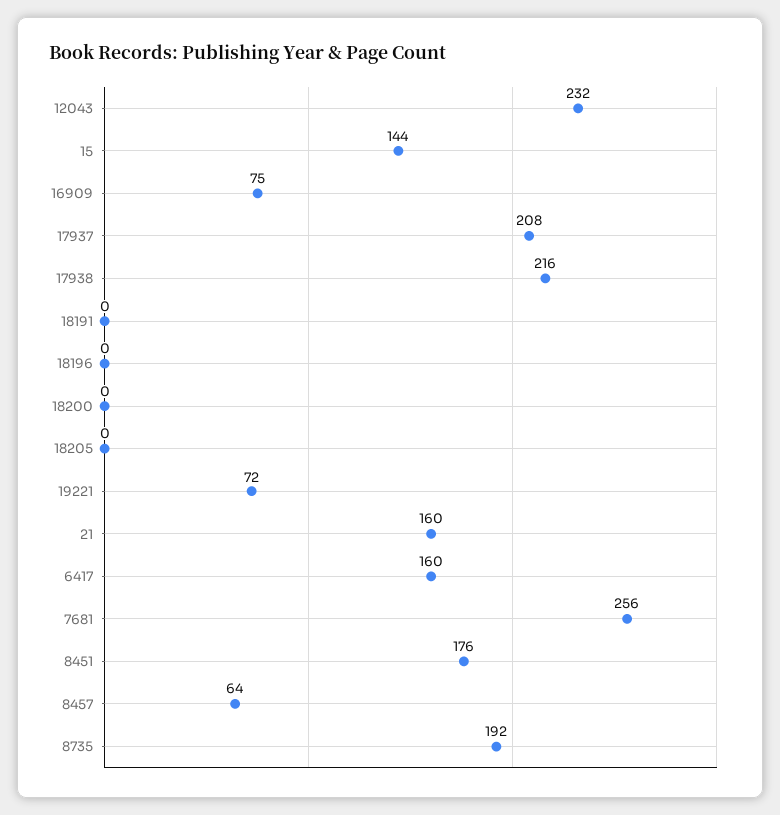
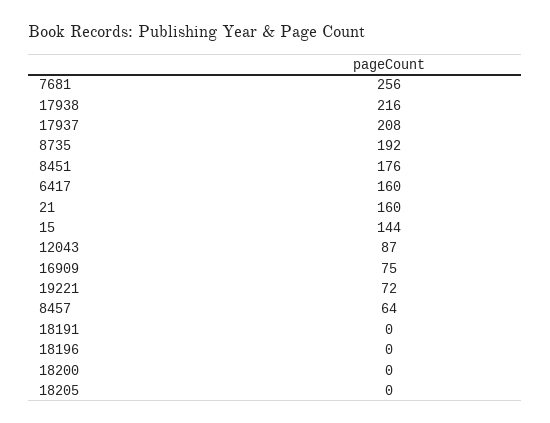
12043: 232 -> 87

